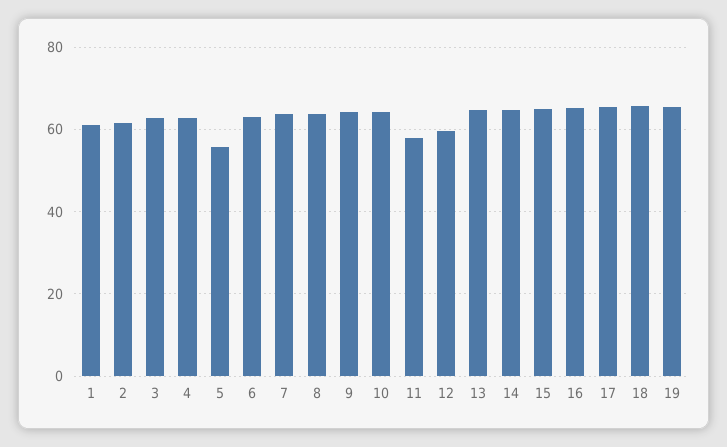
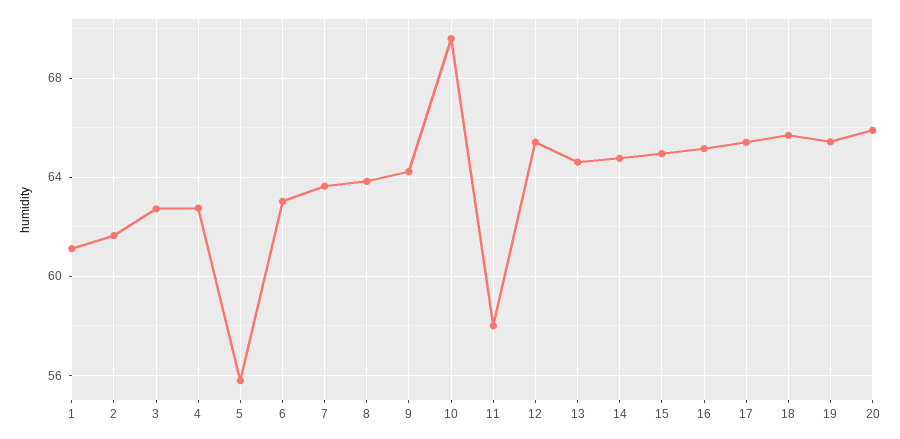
10: 64 -> 69.5
12: 60 -> 65.5
20: none -> 66

